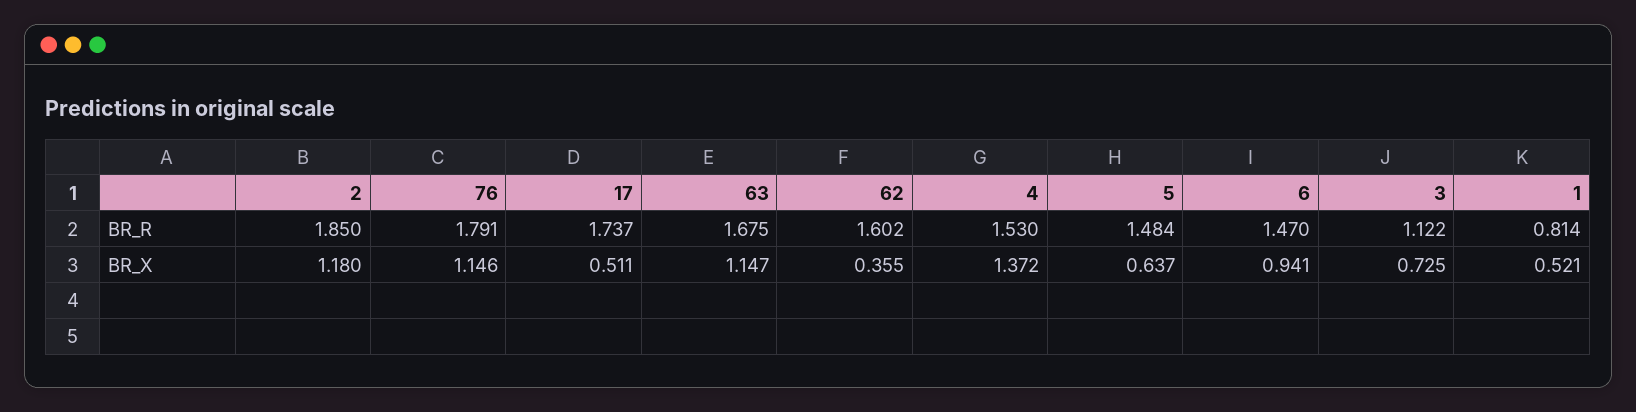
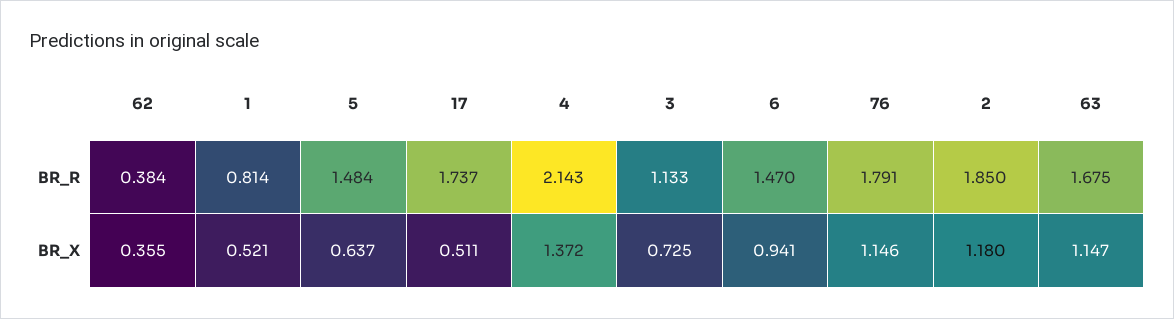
62, BR_R: 1.602 -> 0.384
4, BR_R: 1.53 -> 2.143
3, BR_R: 1.122 -> 1.133

